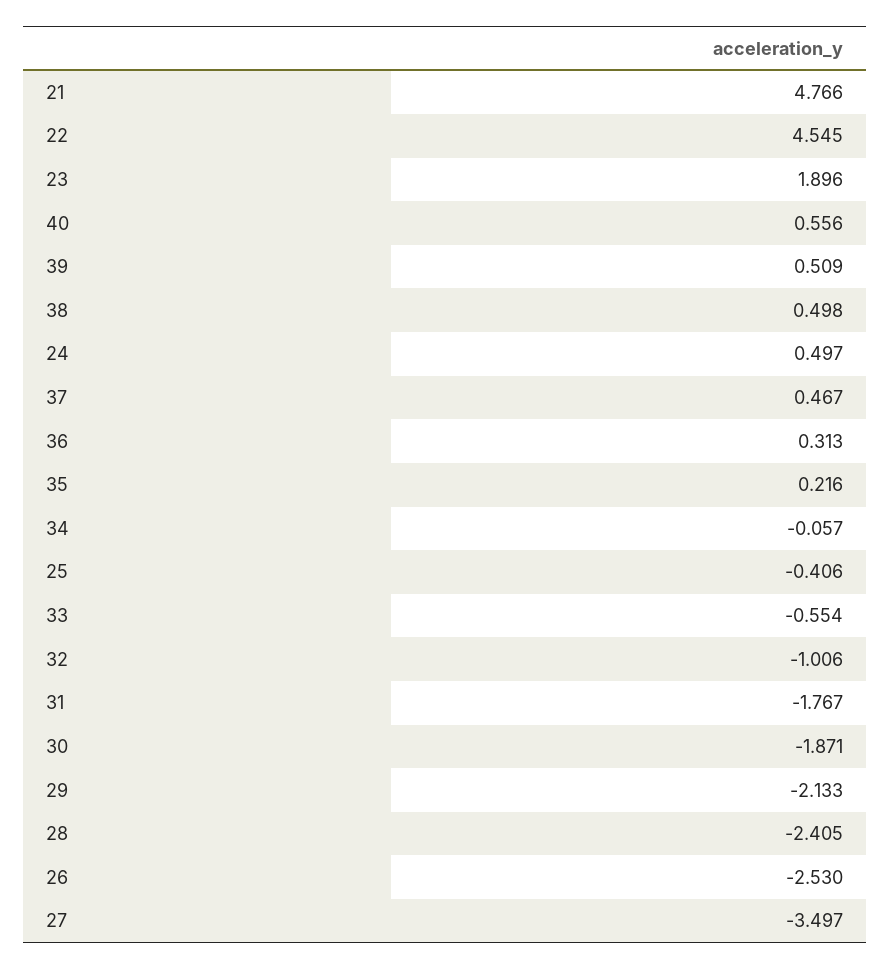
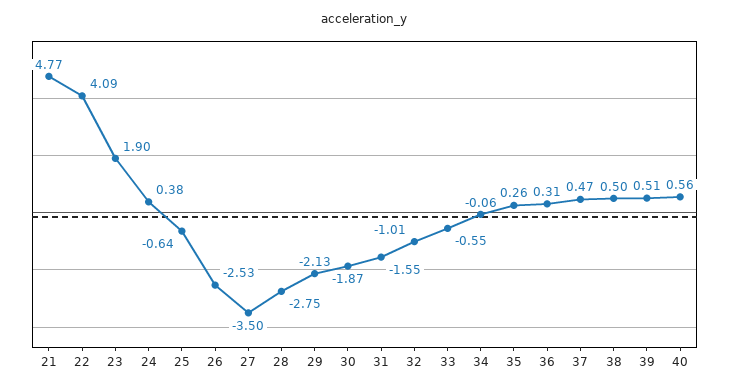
22: 4.545 -> 4.09
24: 0.497 -> 0.38
35: 0.216 -> 0.26
25: -0.406 -> -0.64
31: -1.767 -> -1.55
28: -2.405 -> -2.75

